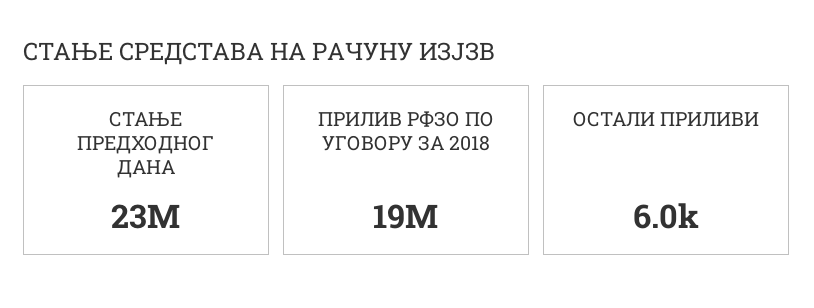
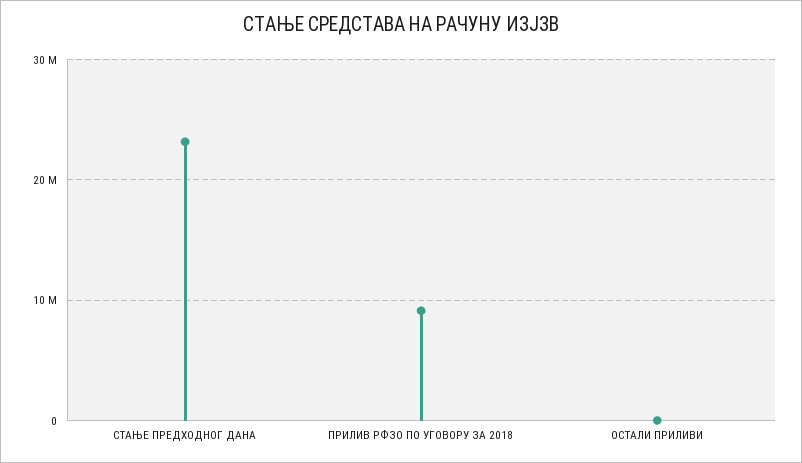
ПРИЛИВ РФЗО ПО УГОВОРУ ЗА 2018: 19000000 -> 9000000

